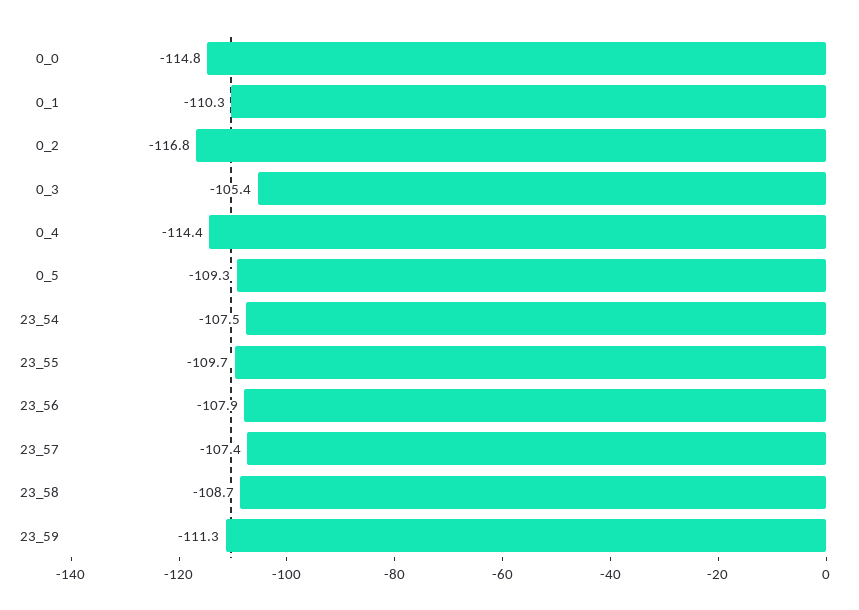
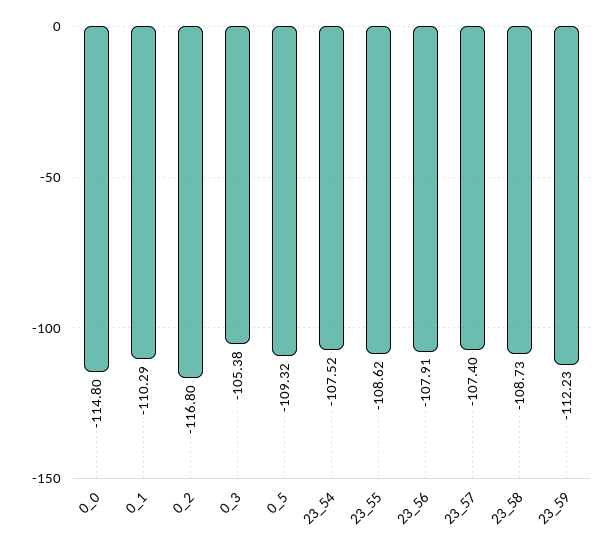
0_4: -114.4 -> none
23_55: -109.7 -> -108.62
23_59: -111.3 -> -112.23

